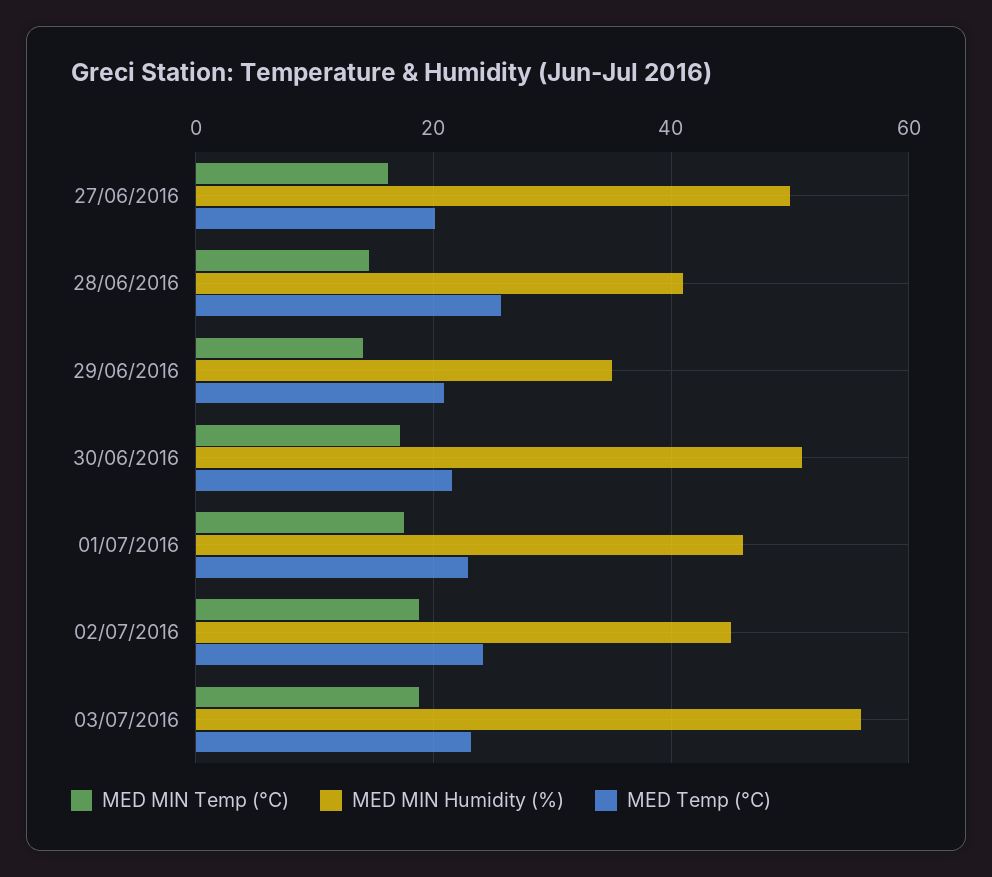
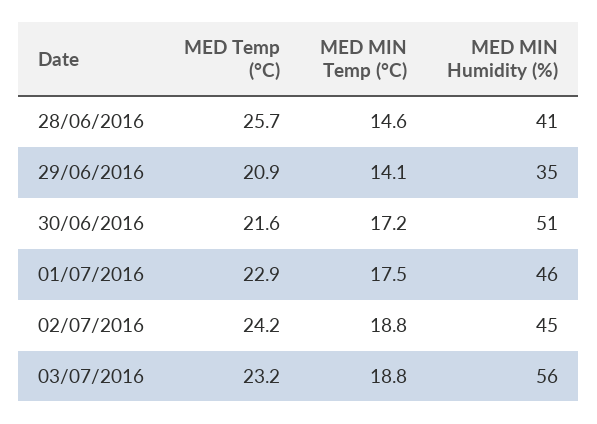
MED MIN Temp (°C), 27/06/2016: 16 -> none
MED MIN Humidity (%), 27/06/2016: 50 -> none
MED Temp (°C), 27/06/2016: 20 -> none

